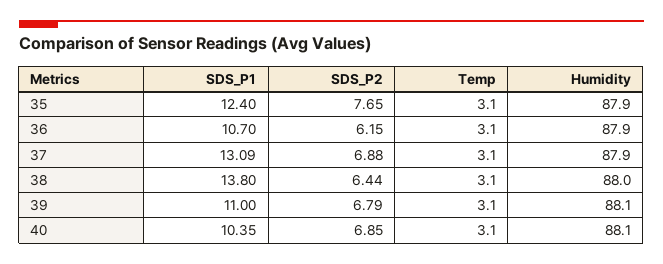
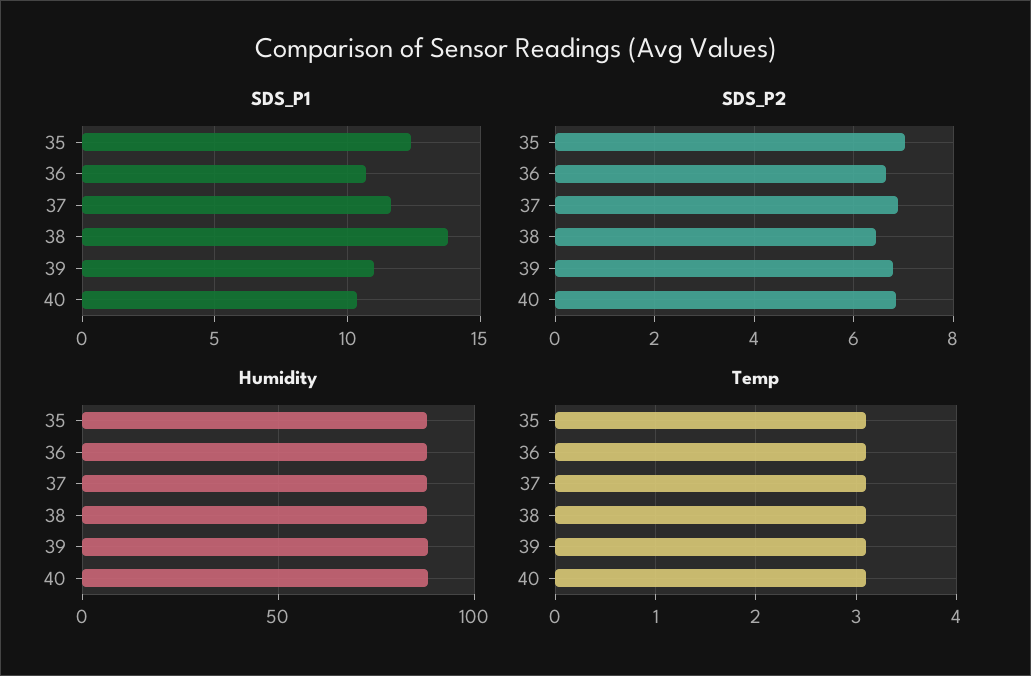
SDS_P2, 35: 7.65 -> 7
SDS_P2, 36: 6.15 -> 6.6
SDS_P1, 37: 13.09 -> 11.5

